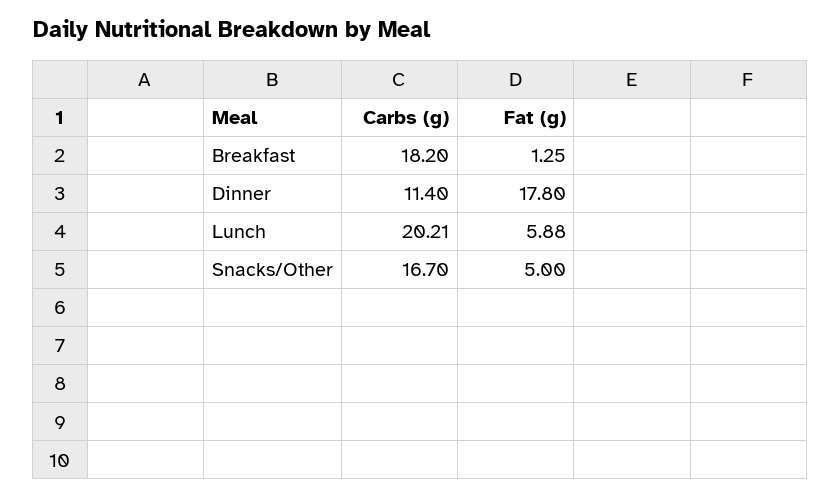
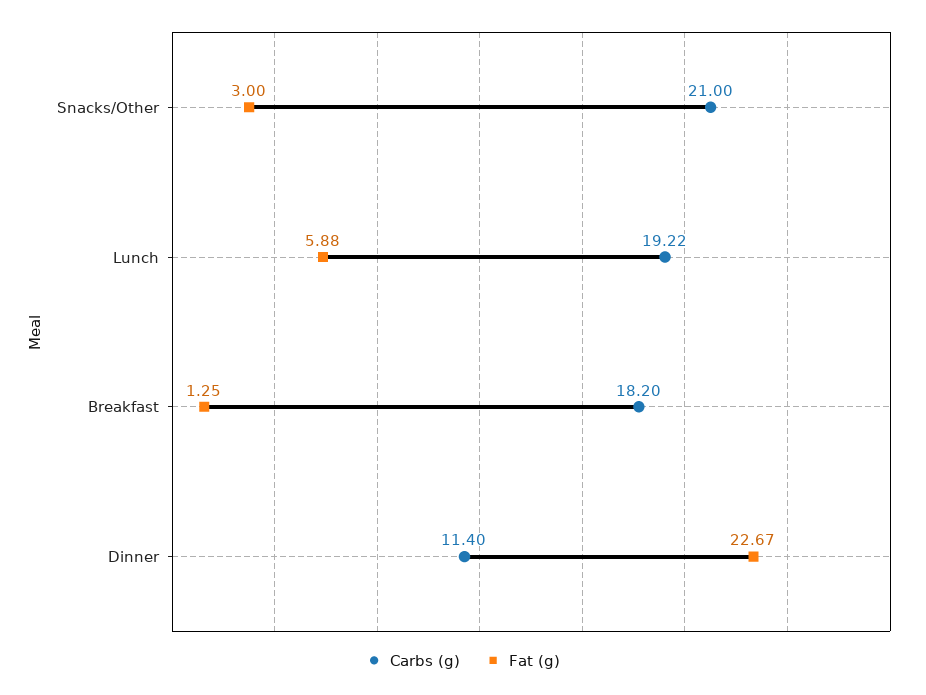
Fat (g), Dinner: 17.8 -> 22.67
Carbs (g), Lunch: 20.21 -> 19.22
Carbs (g), Snacks/Other: 16.7 -> 21
Fat (g), Snacks/Other: 5 -> 3

